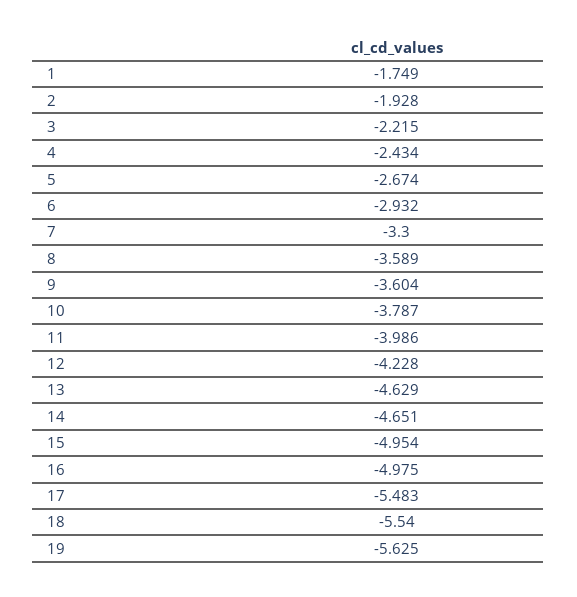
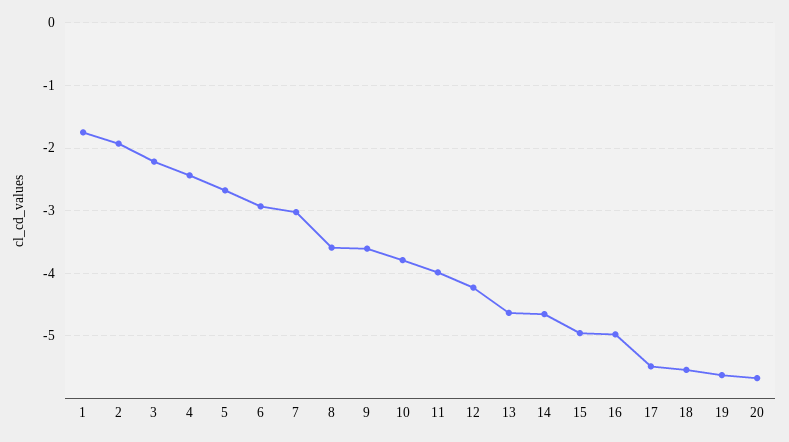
7: -3.3 -> -3
20: none -> -5.7

